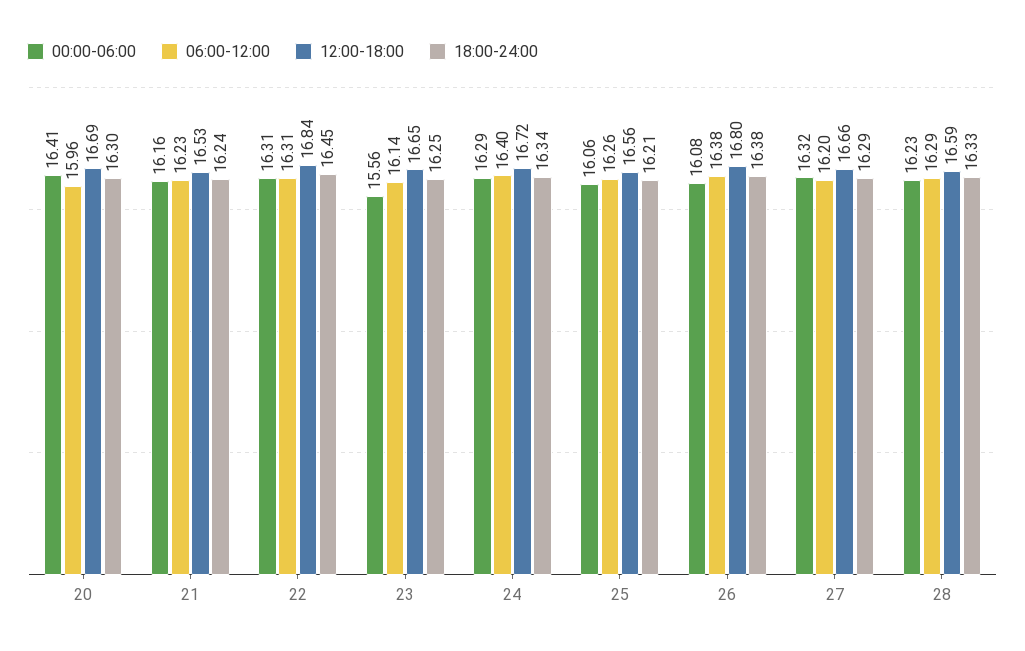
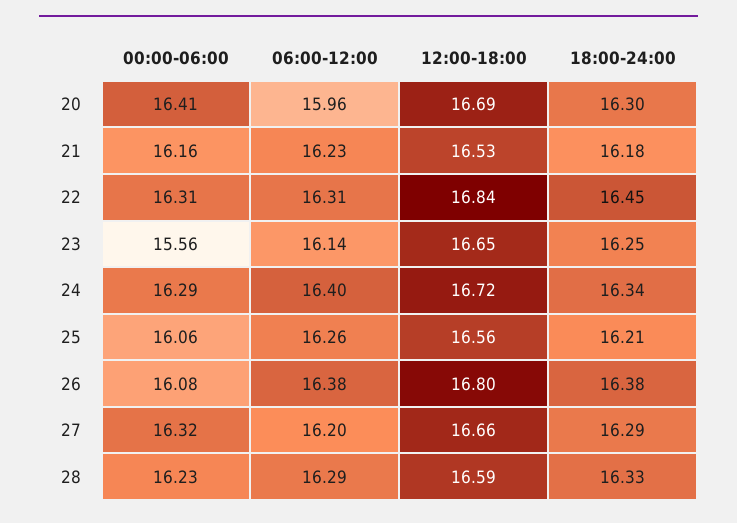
18:00-24:00, 21: 16.24 -> 16.18

